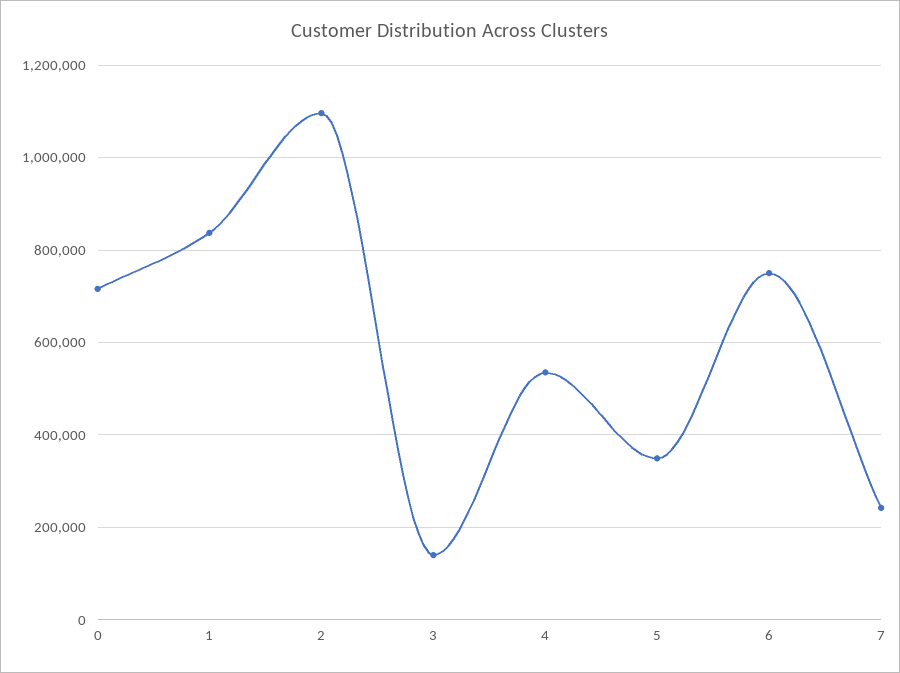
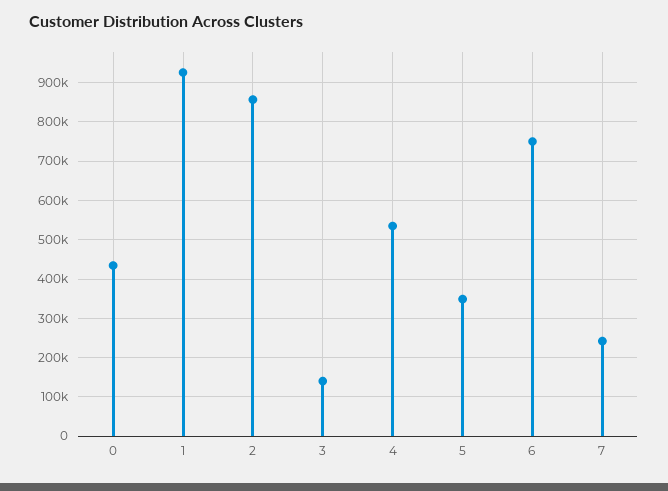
0: 720000 -> 440000
1: 840000 -> 920000
2: 1100000 -> 860000

